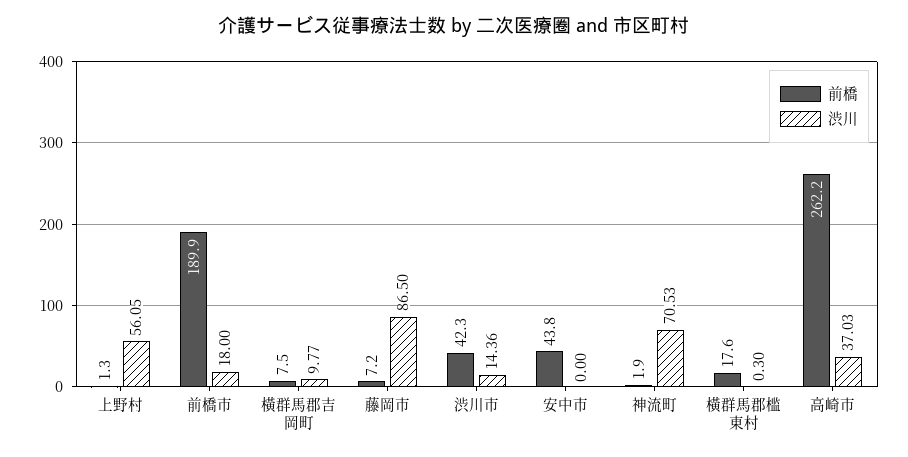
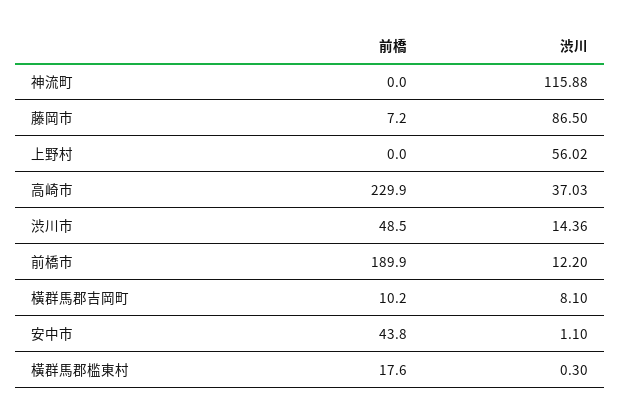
前橋, 上野村: 1.3 -> 0
渋川, 上野村: 56.05 -> 56.02
渋川, 前橋市: 18 -> 12.2
前橋, 橫群馬郡吉岡町: 7.5 -> 10.2
渋川, 橫群馬郡吉岡町: 9.77 -> 8.1
前橋, 渋川市: 42.3 -> 48.5
渋川, 安中市: 0 -> 1.1
前橋, 神流町: 1.9 -> 0
渋川, 神流町: 70.53 -> 115.88
前橋, 高崎市: 262.2 -> 229.9

